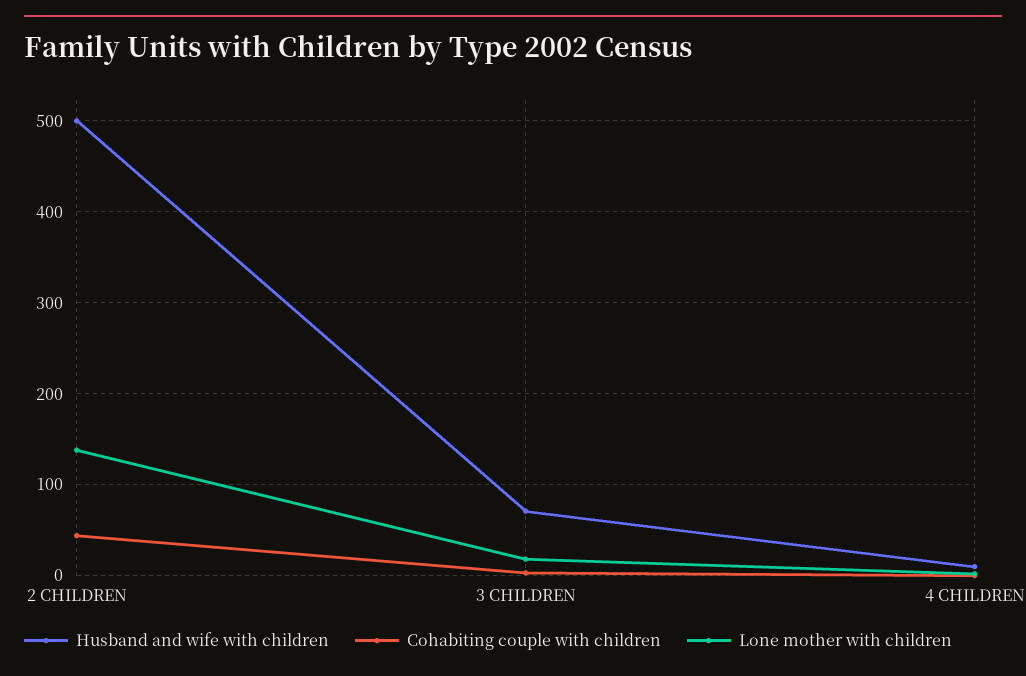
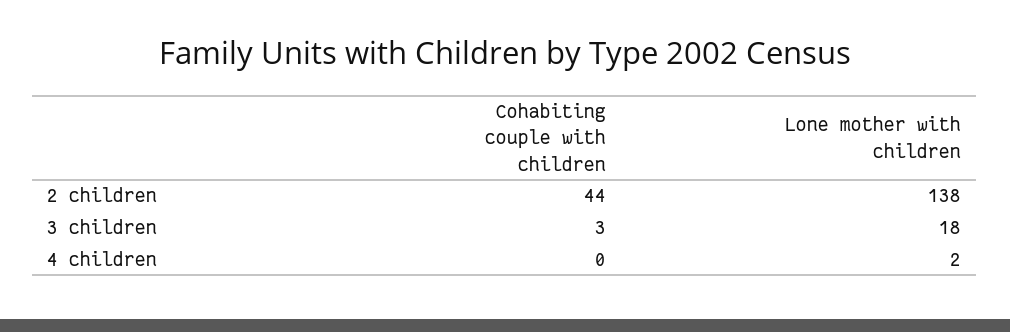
Husband and wife with children, 2 CHILDREN: 500 -> none
Husband and wife with children, 3 CHILDREN: 70 -> none
Husband and wife with children, 4 CHILDREN: 10 -> none

